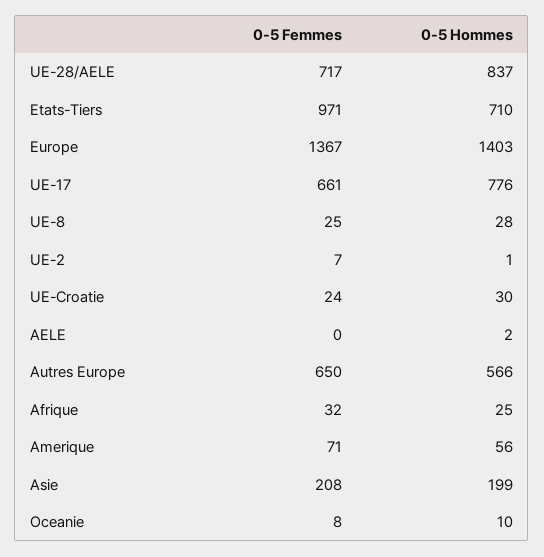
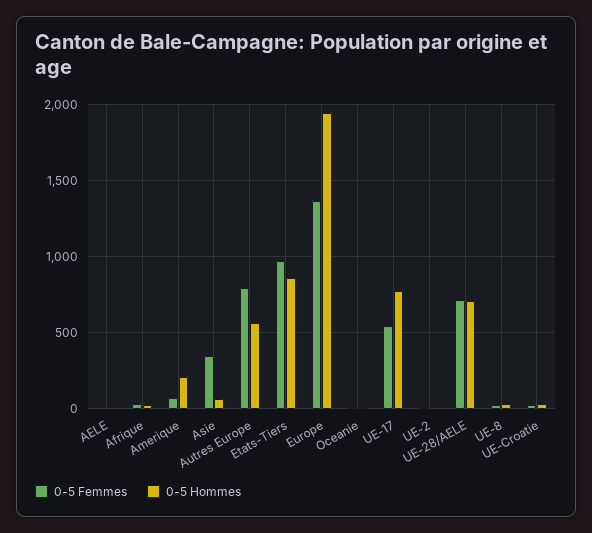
0-5 Hommes, UE-28/AELE: 837 -> 700
0-5 Hommes, Etats-Tiers: 710 -> 850
0-5 Hommes, Europe: 1403 -> 1950
0-5 Femmes, UE-17: 661 -> 550
0-5 Femmes, Autres Europe: 650 -> 800
0-5 Hommes, Amerique: 56 -> 200
0-5 Femmes, Asie: 208 -> 350
0-5 Hommes, Asie: 199 -> 50

